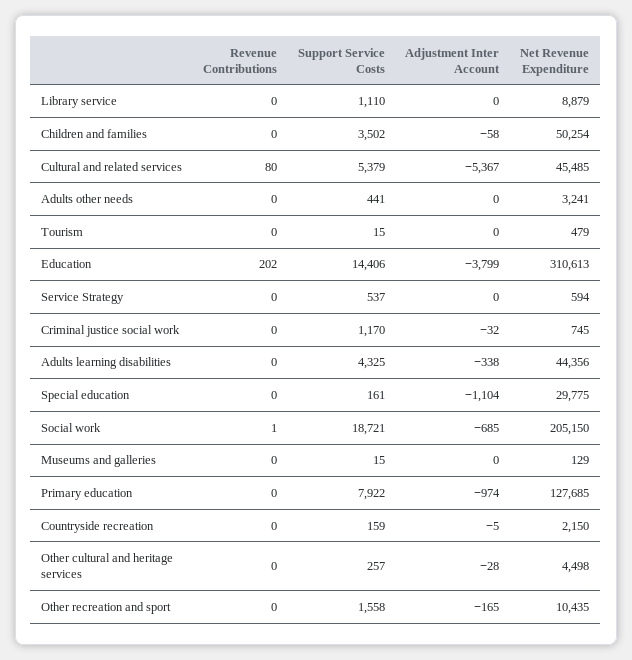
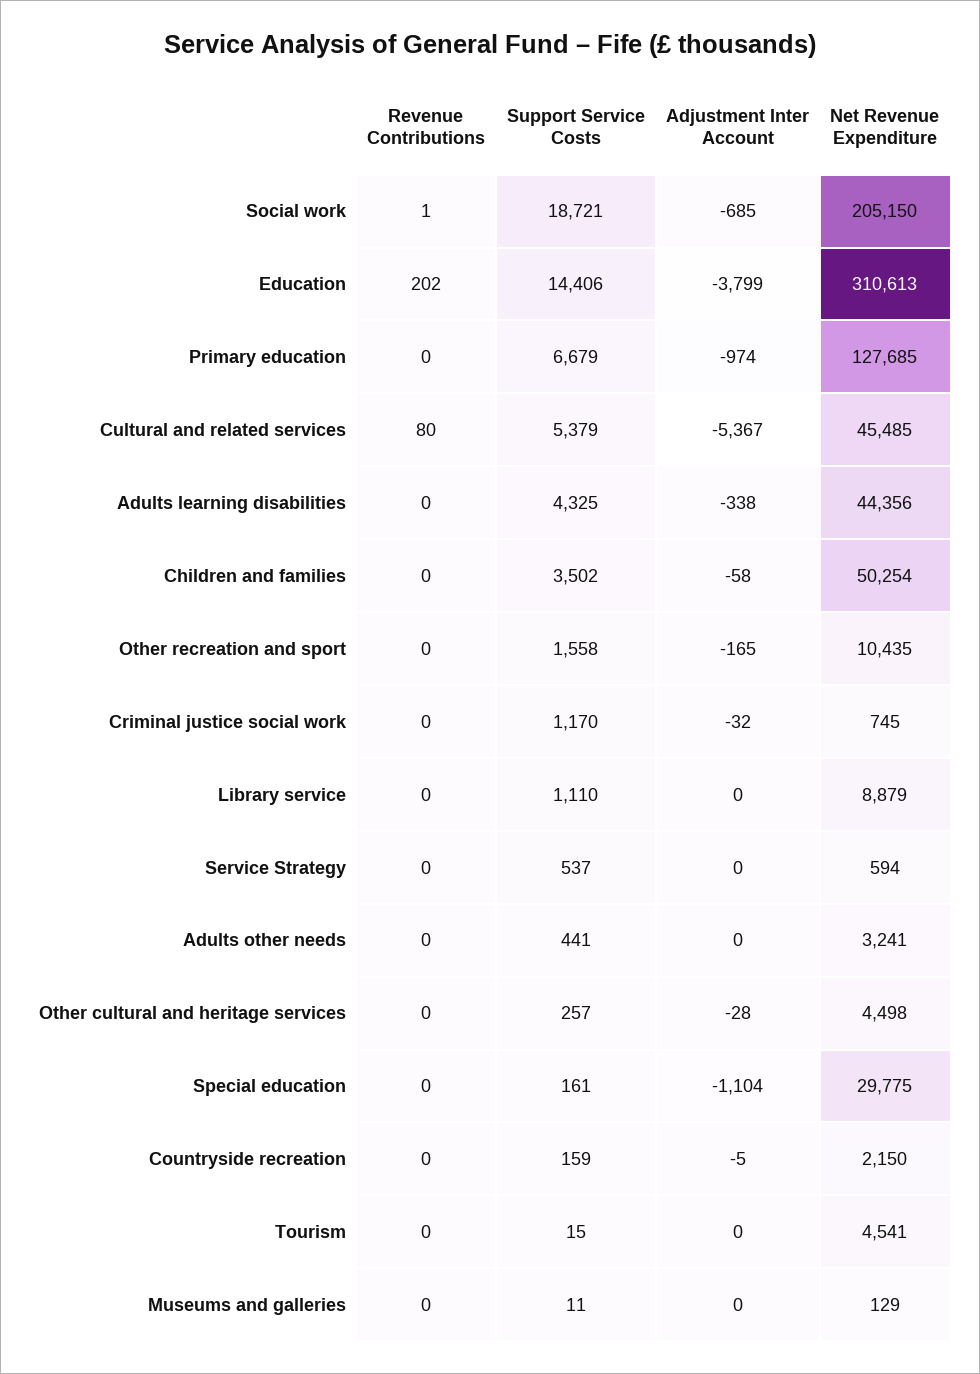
Net Revenue Expenditure, Tourism: 479 -> 4541
Support Service Costs, Museums and galleries: 15 -> 11
Support Service Costs, Primary education: 7922 -> 6679

